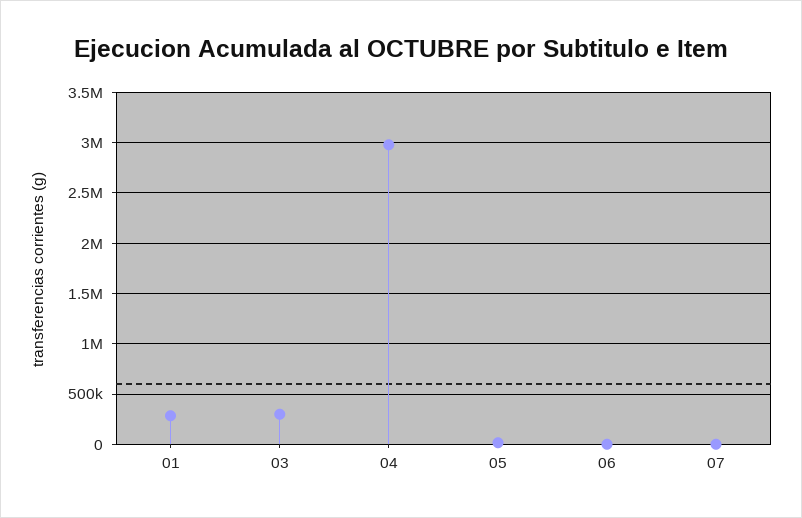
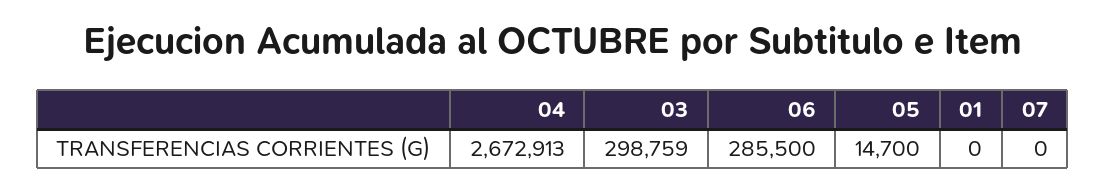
01: 300000 -> 0
04: 3000000 -> 2672913
06: 0 -> 285500

